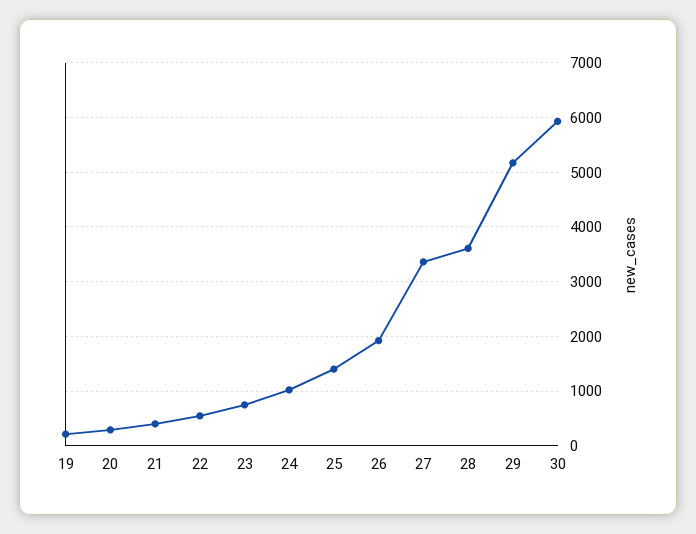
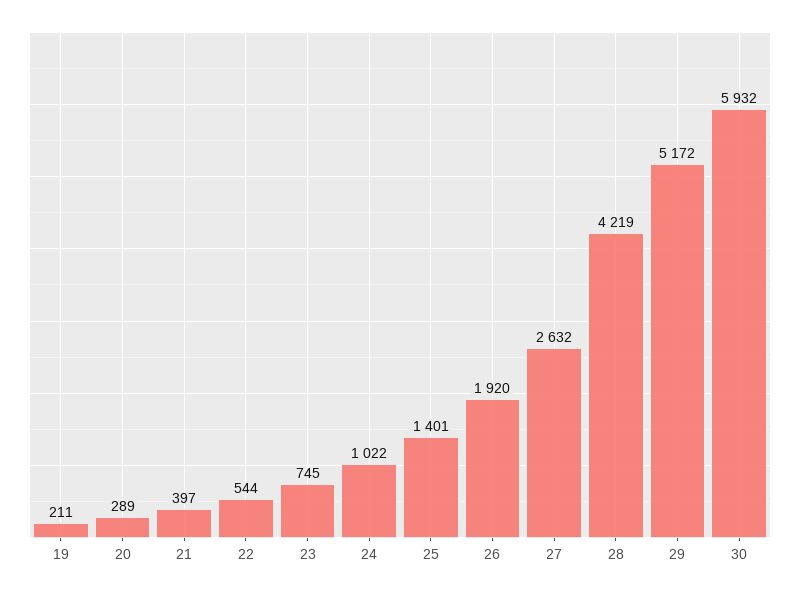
27: 3400 -> 2632
28: 3600 -> 4219

